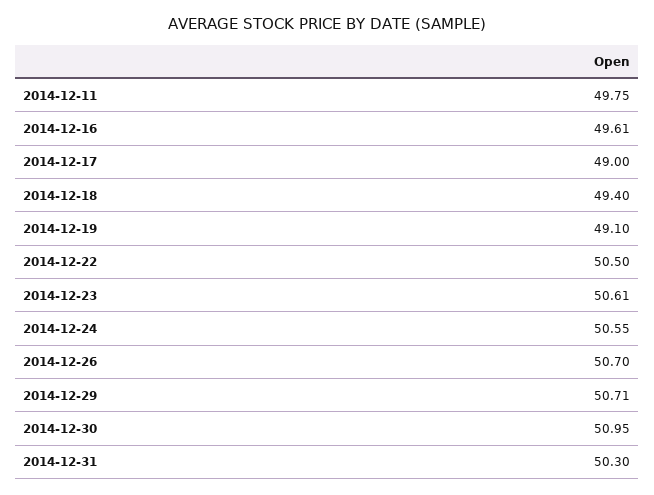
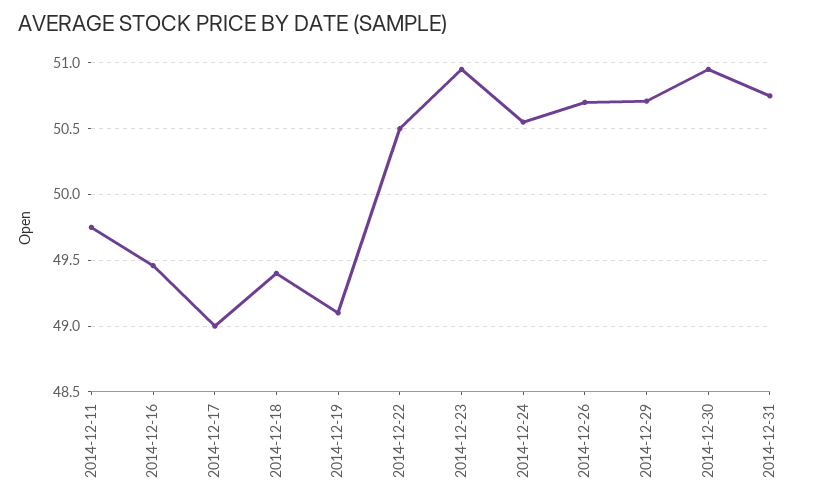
2014-12-16: 49.61 -> 49.45
2014-12-23: 50.61 -> 50.95
2014-12-31: 50.3 -> 50.75

